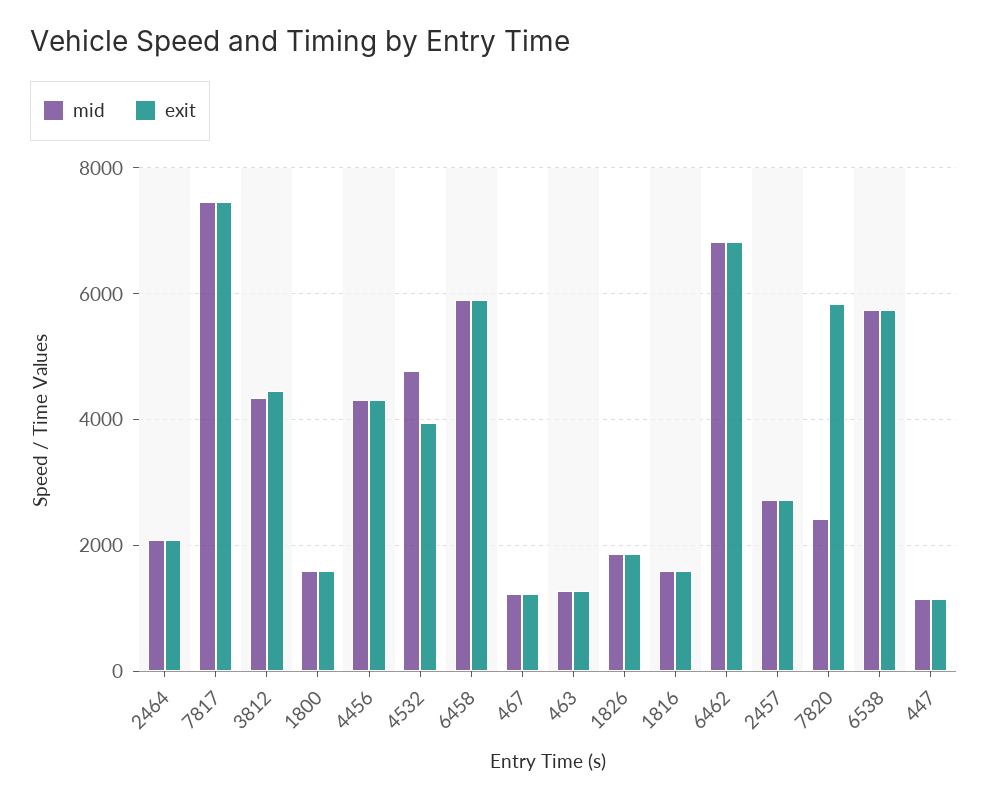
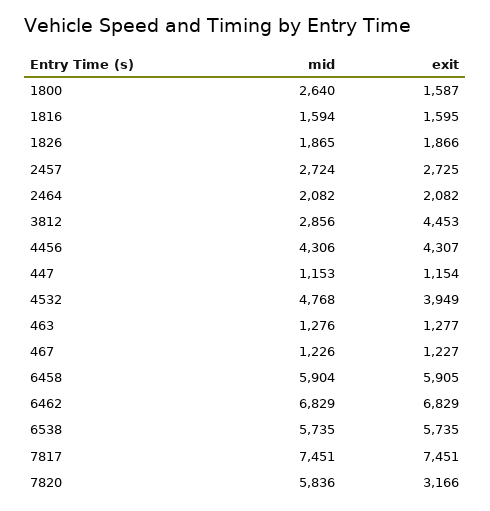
mid, 3812: 4400 -> 2856
mid, 1800: 1600 -> 2640
mid, 7820: 2400 -> 5836
exit, 7820: 5800 -> 3166

